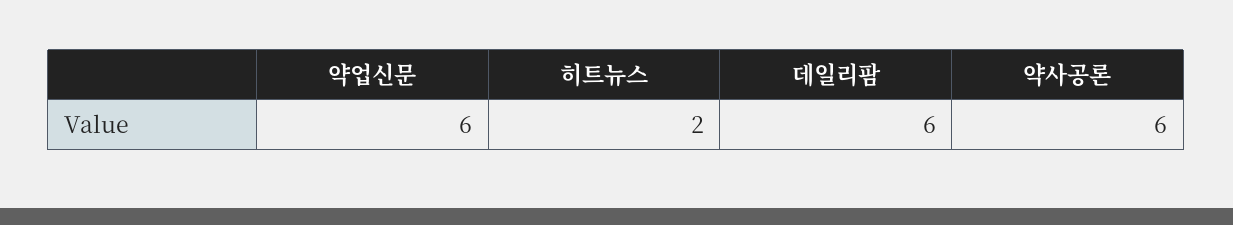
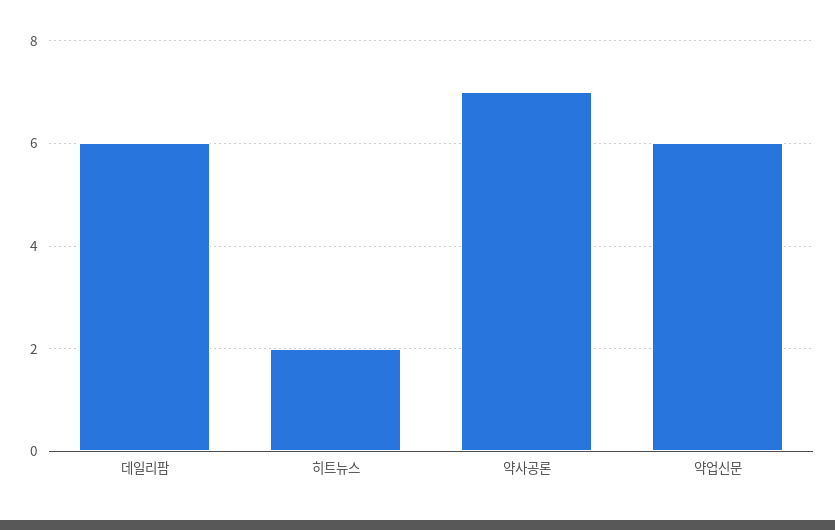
약사공론: 6 -> 7

